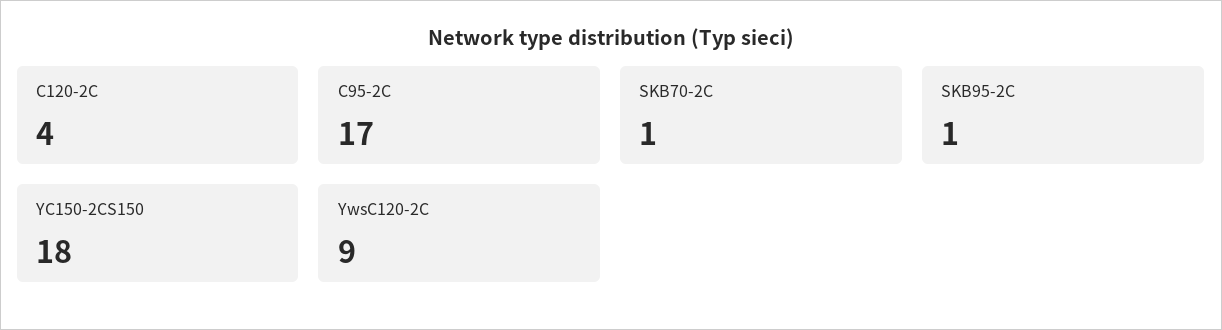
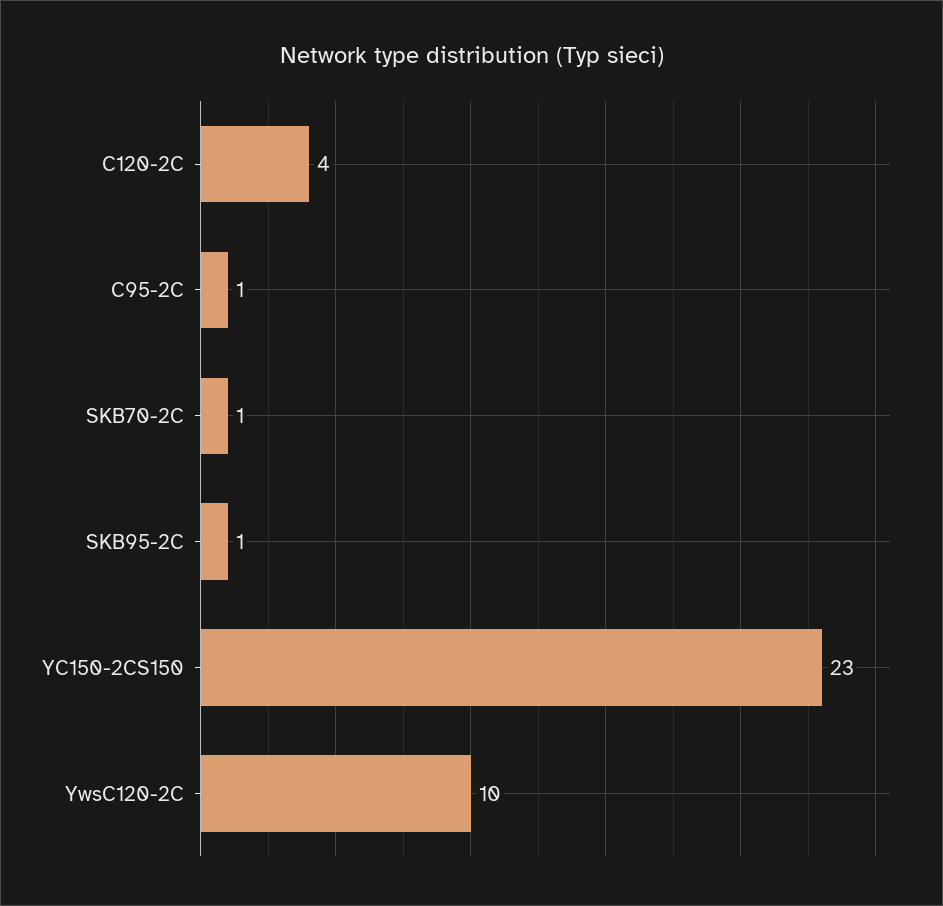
C95-2C: 17 -> 1
YC150-2CS150: 18 -> 23
YwsC120-2C: 9 -> 10

